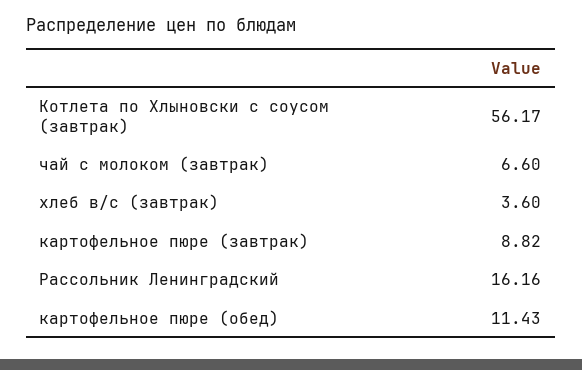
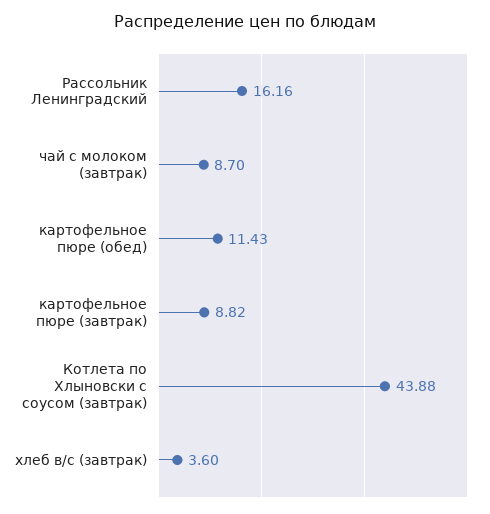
Котлета по Хлыновски с соусом (завтрак): 56.17 -> 43.88
чай с молоком (завтрак): 6.6 -> 8.7

